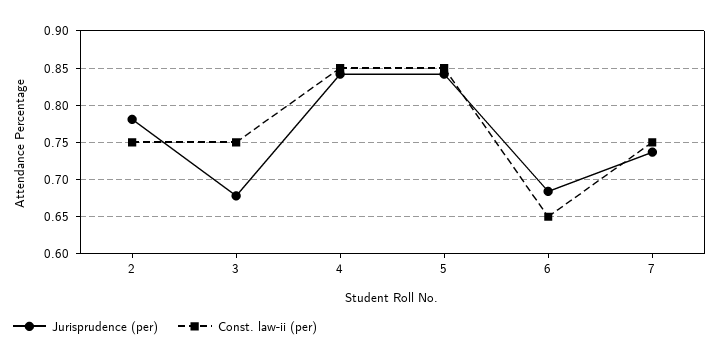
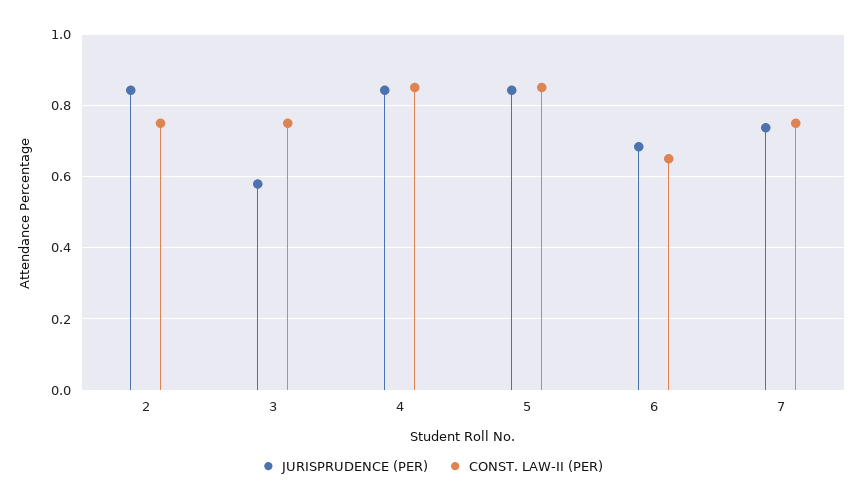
Jurisprudence (per), 2: 0.78 -> 0.84
Jurisprudence (per), 3: 0.68 -> 0.58

